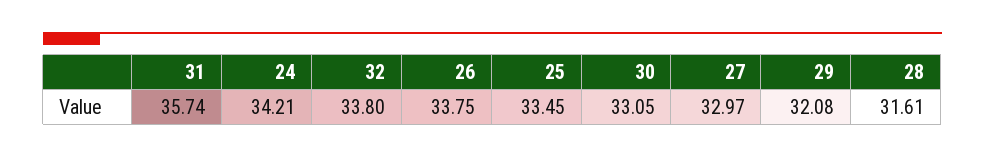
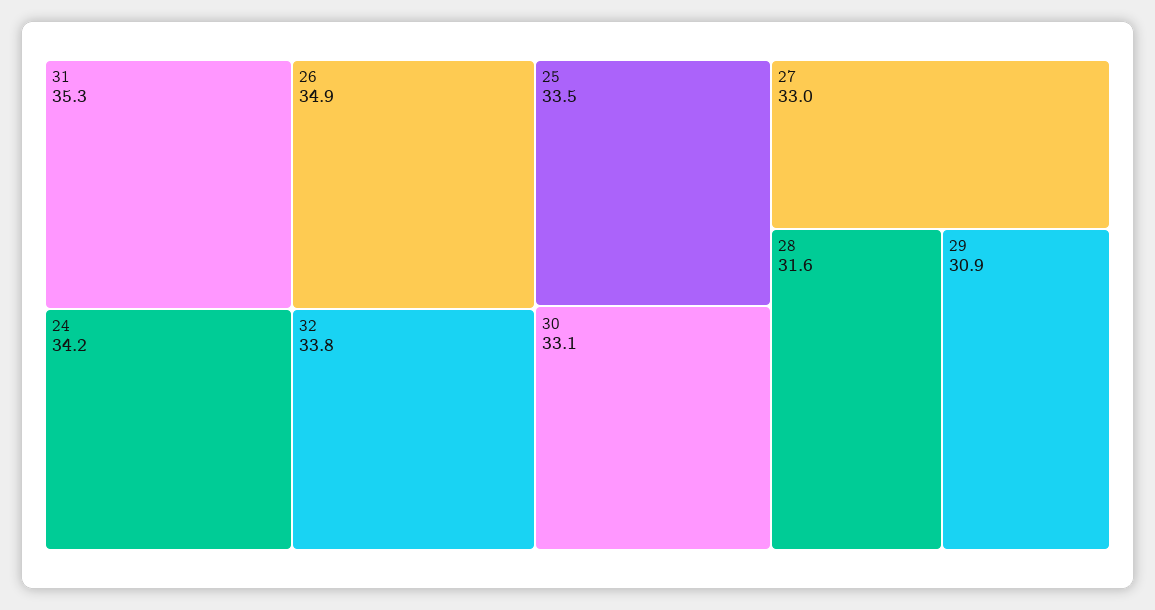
31: 35.74 -> 35.3
26: 33.75 -> 34.9
29: 32.08 -> 30.9

